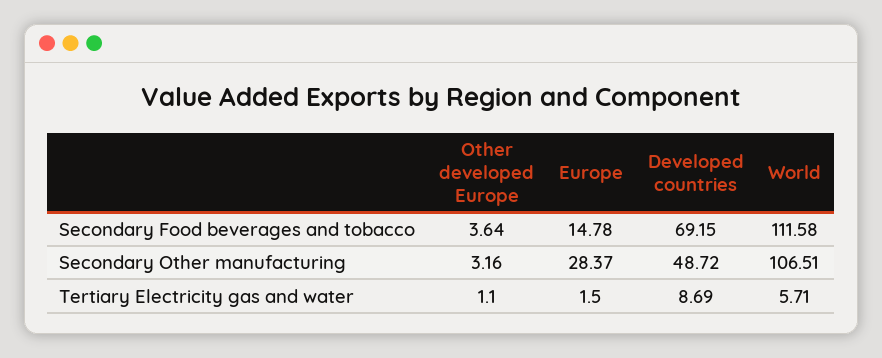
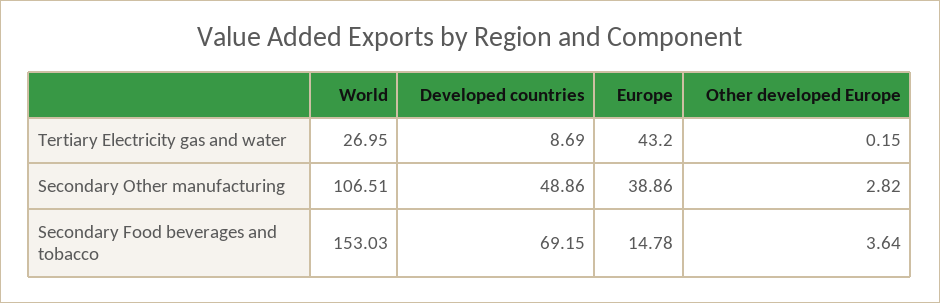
World, Secondary Food beverages and tobacco: 111.58 -> 153.03
Other developed Europe, Secondary Other manufacturing: 3.16 -> 2.82
Europe, Secondary Other manufacturing: 28.37 -> 38.86
Developed countries, Secondary Other manufacturing: 48.72 -> 48.86
Other developed Europe, Tertiary Electricity gas and water: 1.1 -> 0.15
Europe, Tertiary Electricity gas and water: 1.5 -> 43.2
World, Tertiary Electricity gas and water: 5.71 -> 26.95

